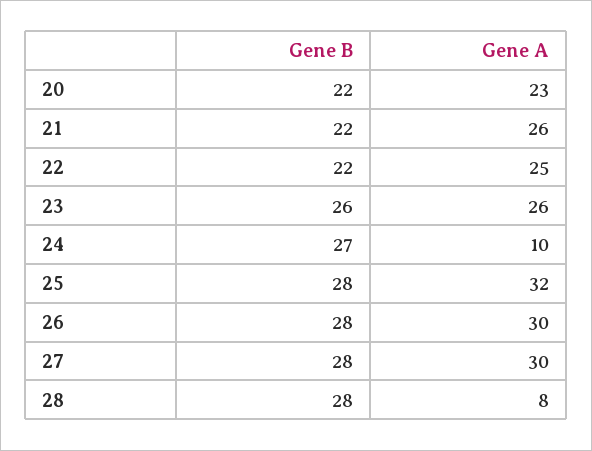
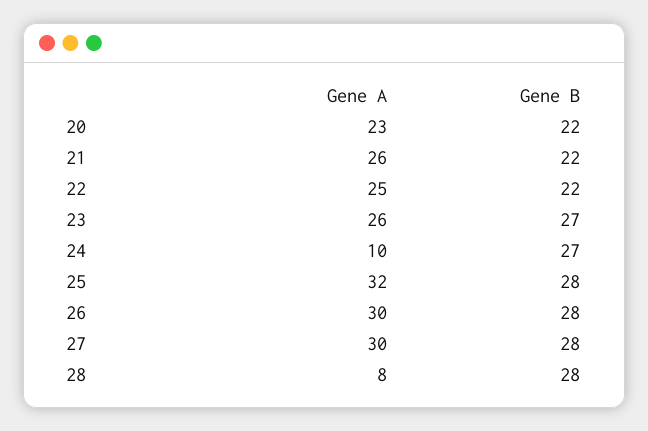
Gene B, 23: 26 -> 27

